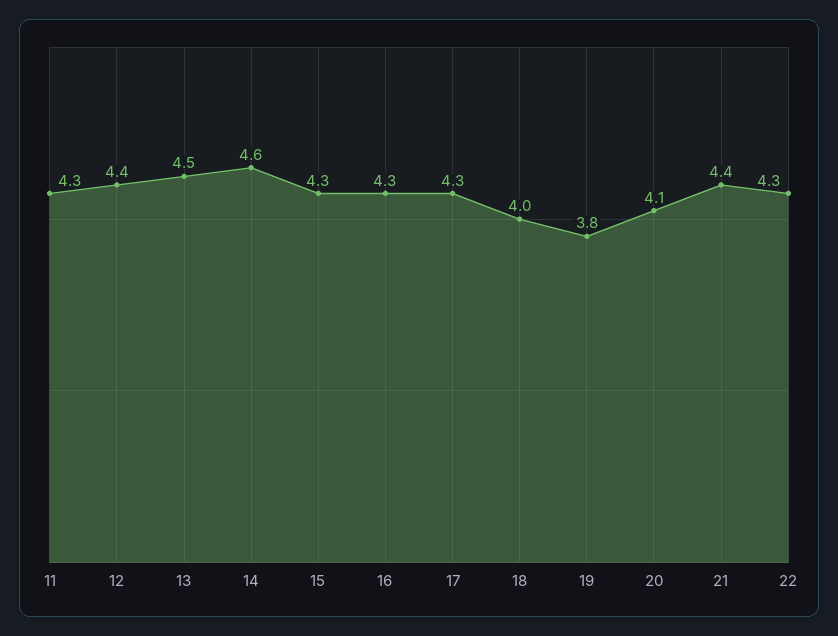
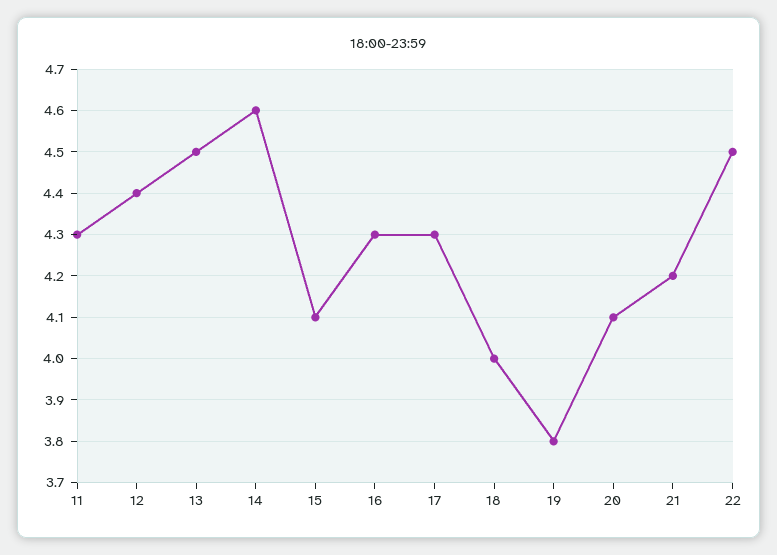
15: 4.3 -> 4.1
21: 4.4 -> 4.2
22: 4.3 -> 4.5

